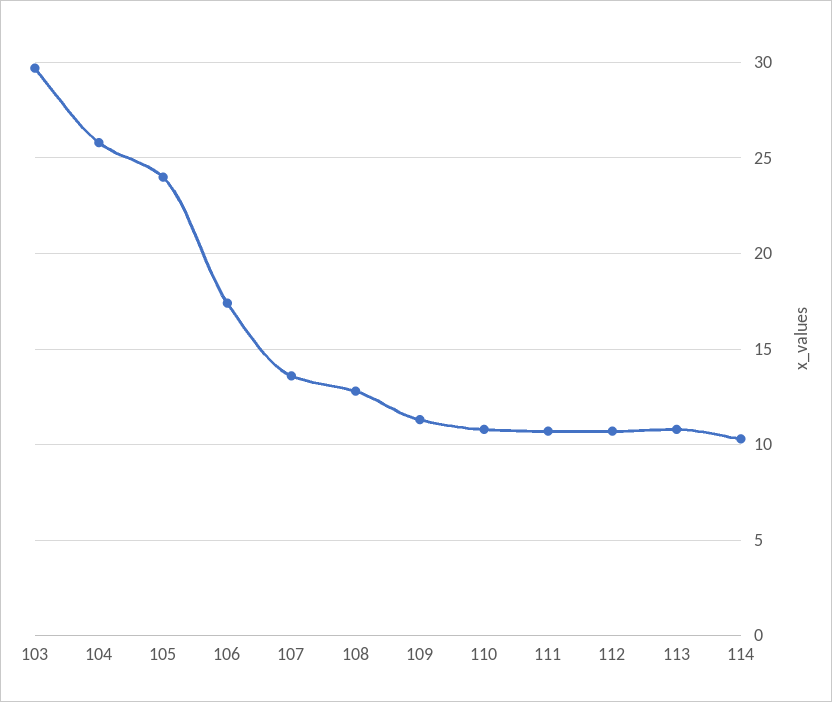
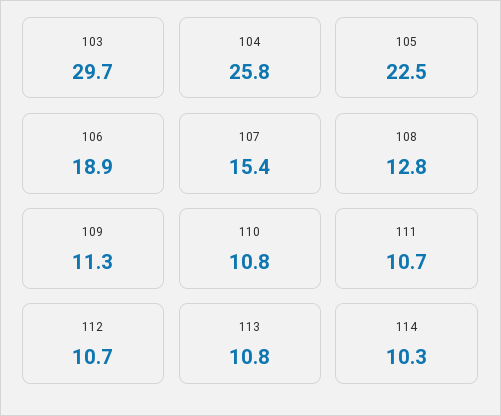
105: 24 -> 22.5
106: 17.5 -> 18.9
107: 13.5 -> 15.4

